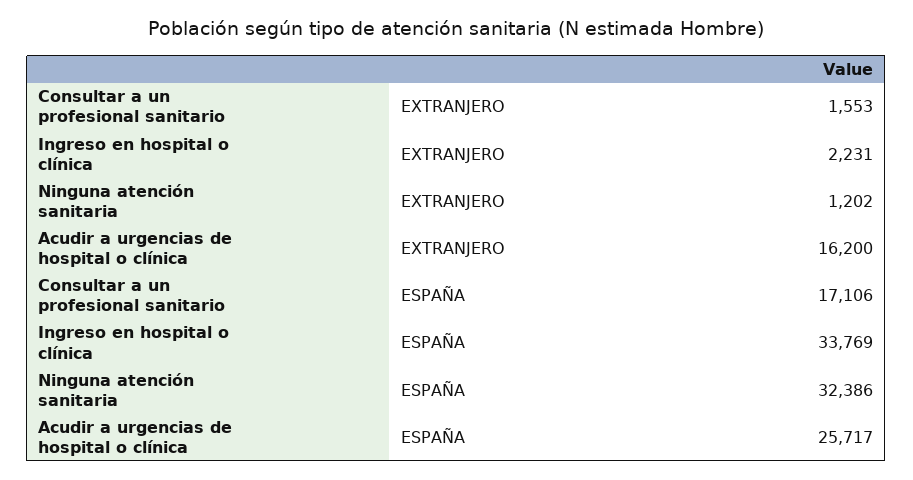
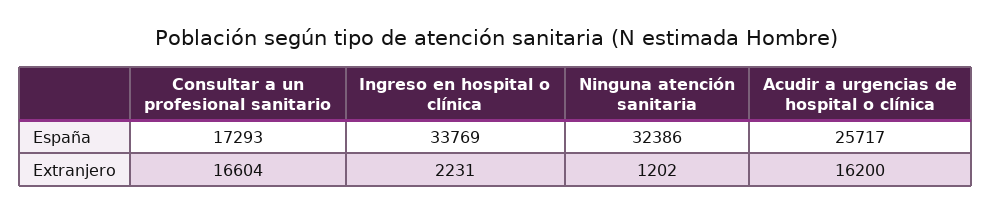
Consultar a un profesional sanitario, EXTRANJERO: 1553 -> 16604
Consultar a un profesional sanitario, ESPAÑA: 17106 -> 17293

